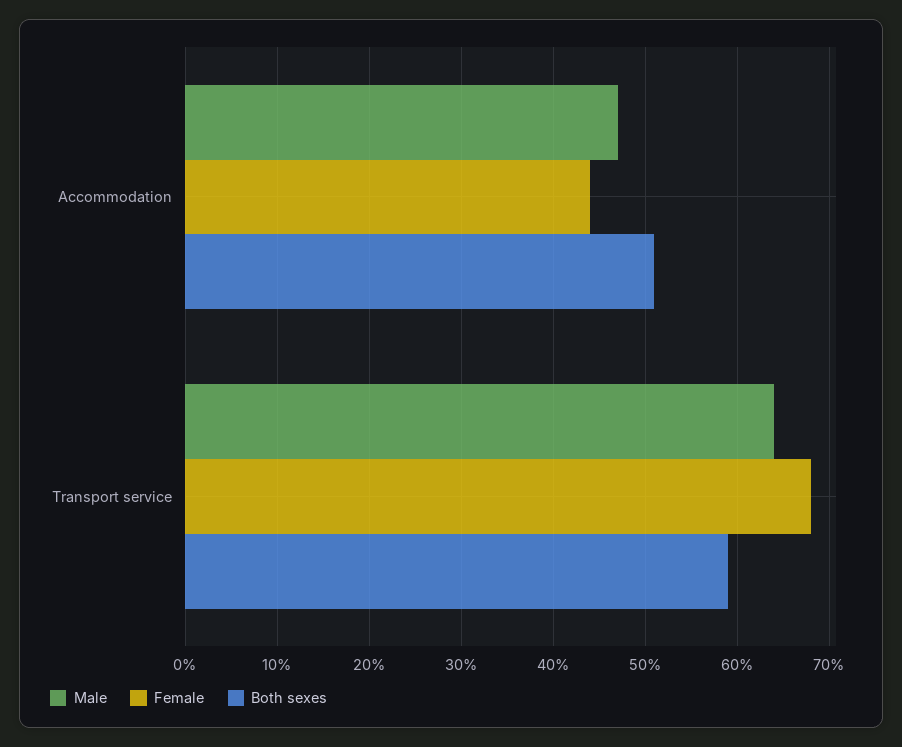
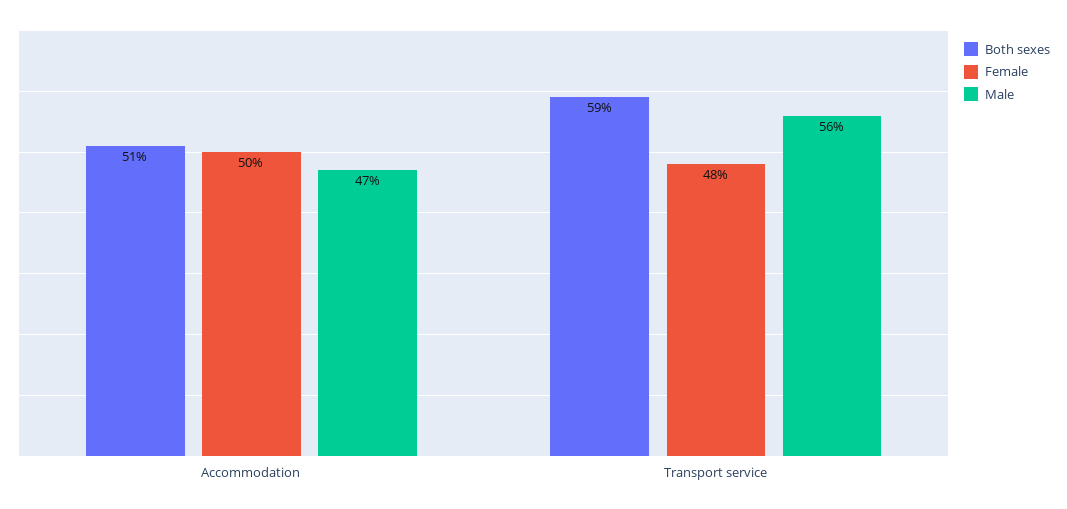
Female, Accommodation: 44 -> 50
Male, Transport service: 64 -> 56
Female, Transport service: 68 -> 48

